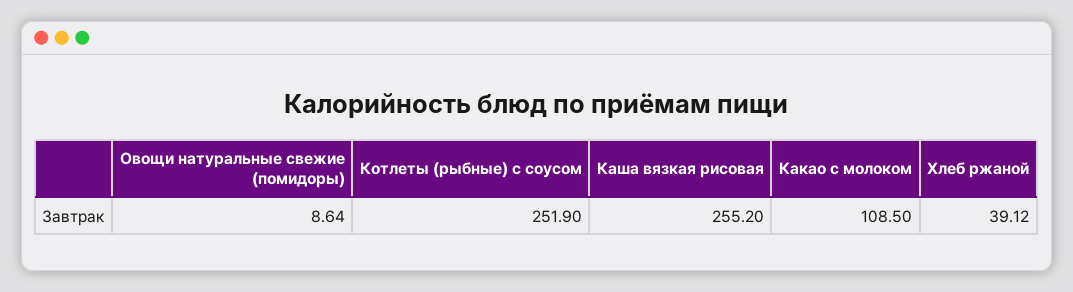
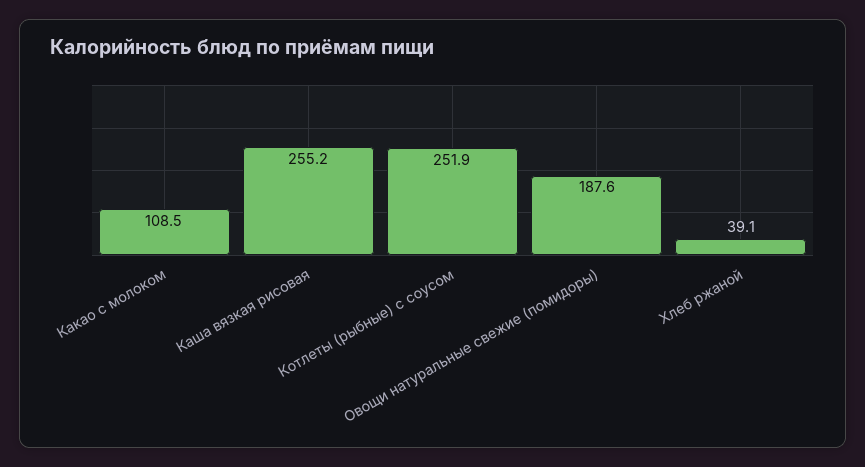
Овощи натуральные свежие (помидоры): 8.64 -> 187.6

